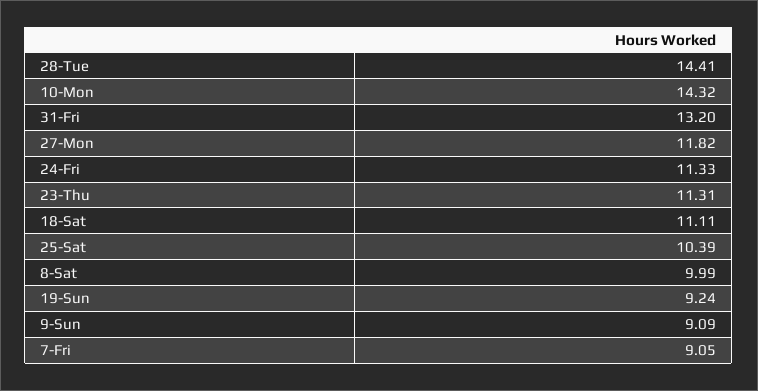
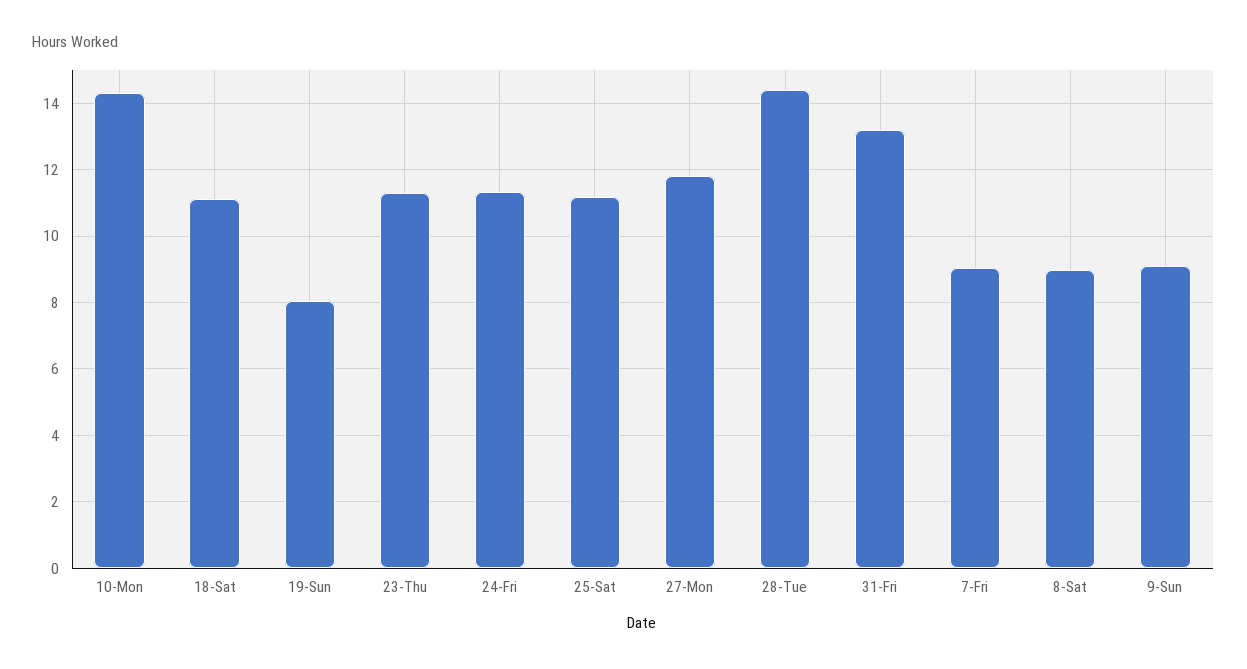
25-Sat: 10.39 -> 11.2
8-Sat: 9.99 -> 9
19-Sun: 9.24 -> 8

